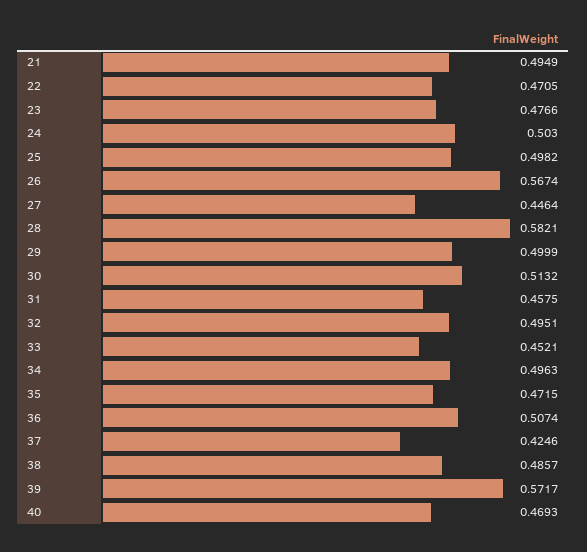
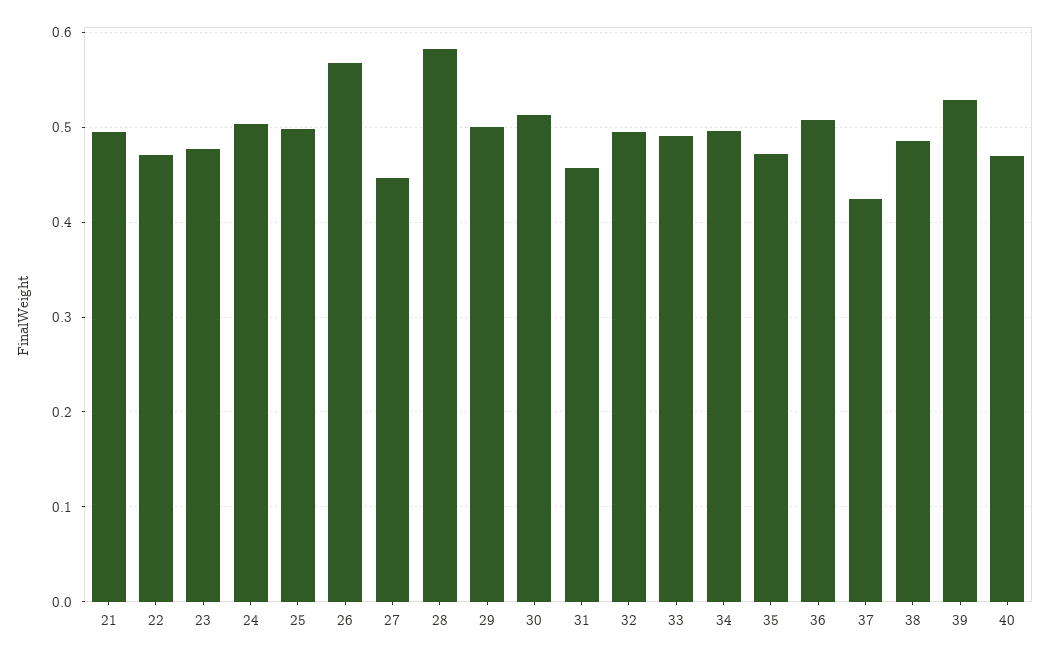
33: 0.4521 -> 0.49
39: 0.5717 -> 0.53

